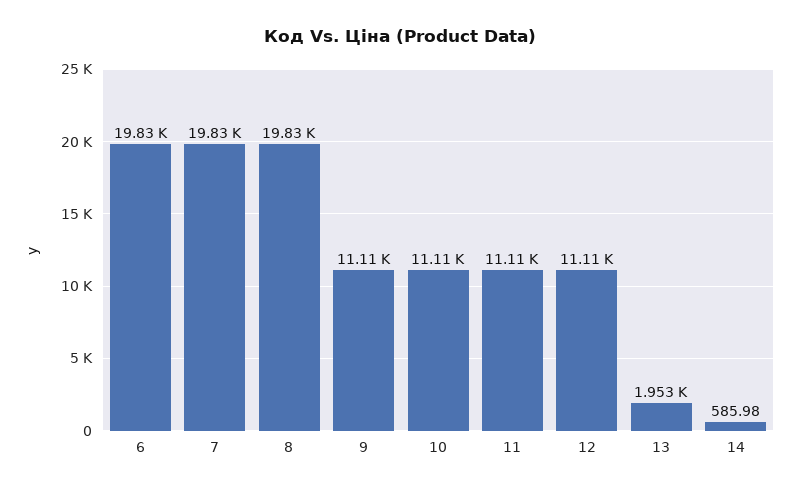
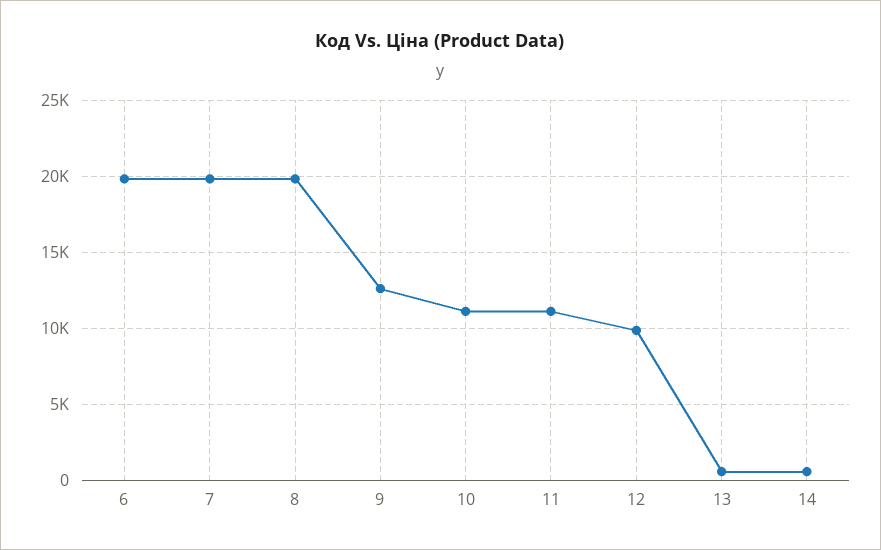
9: 11110 -> 12500
12: 11110 -> 10000
13: 1953 -> 500

